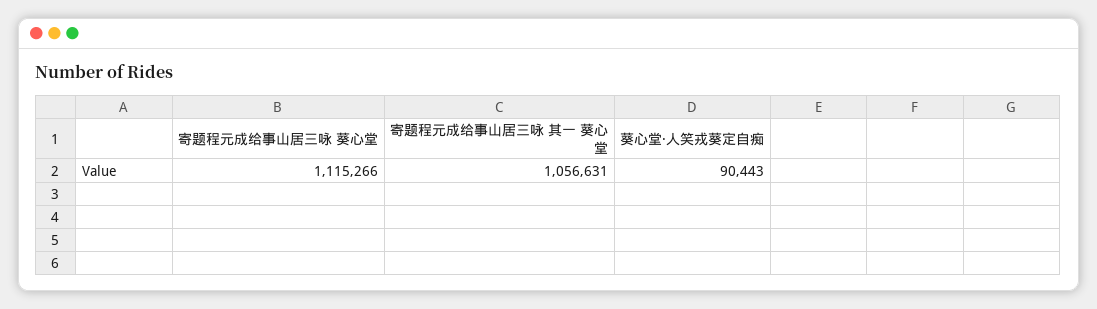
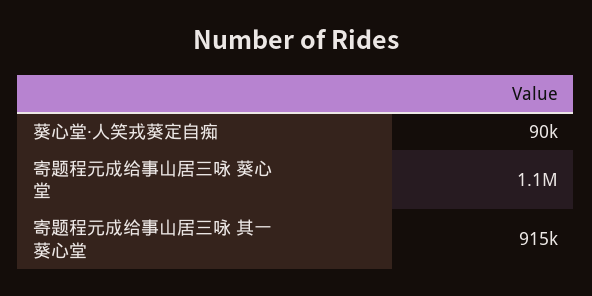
寄题程元成给事山居三咏 其一 葵心堂: 1056631 -> 915000

